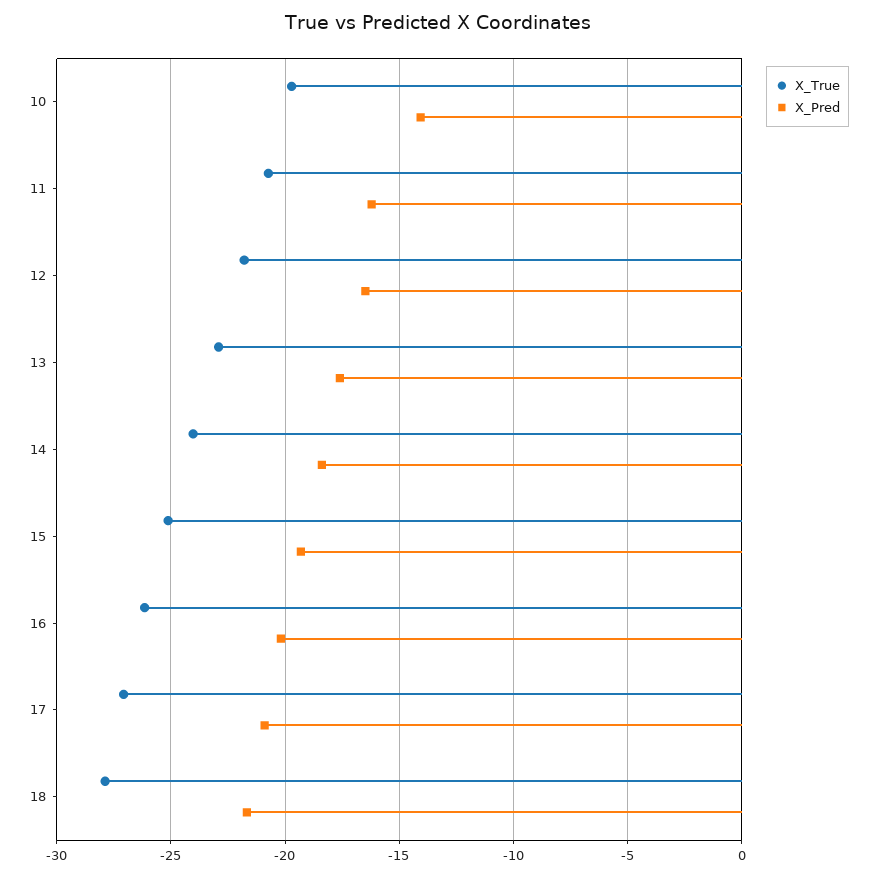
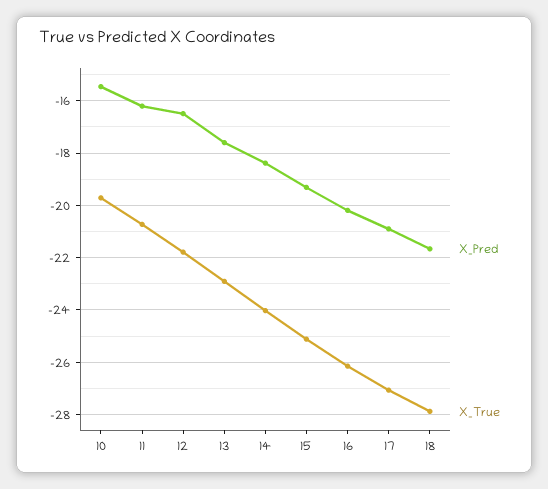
X_Pred, 10: -14 -> -15.5

